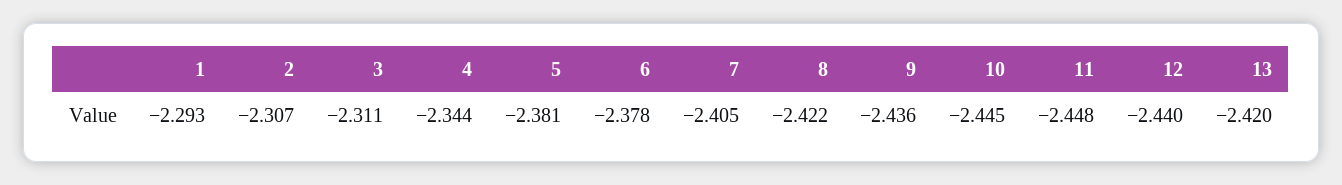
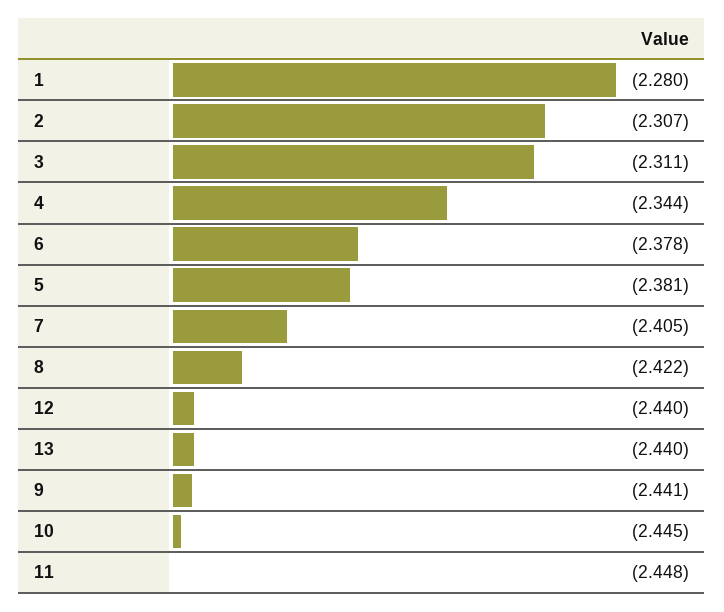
1: -2.293 -> -2.28
9: -2.436 -> -2.441
13: -2.42 -> -2.44

